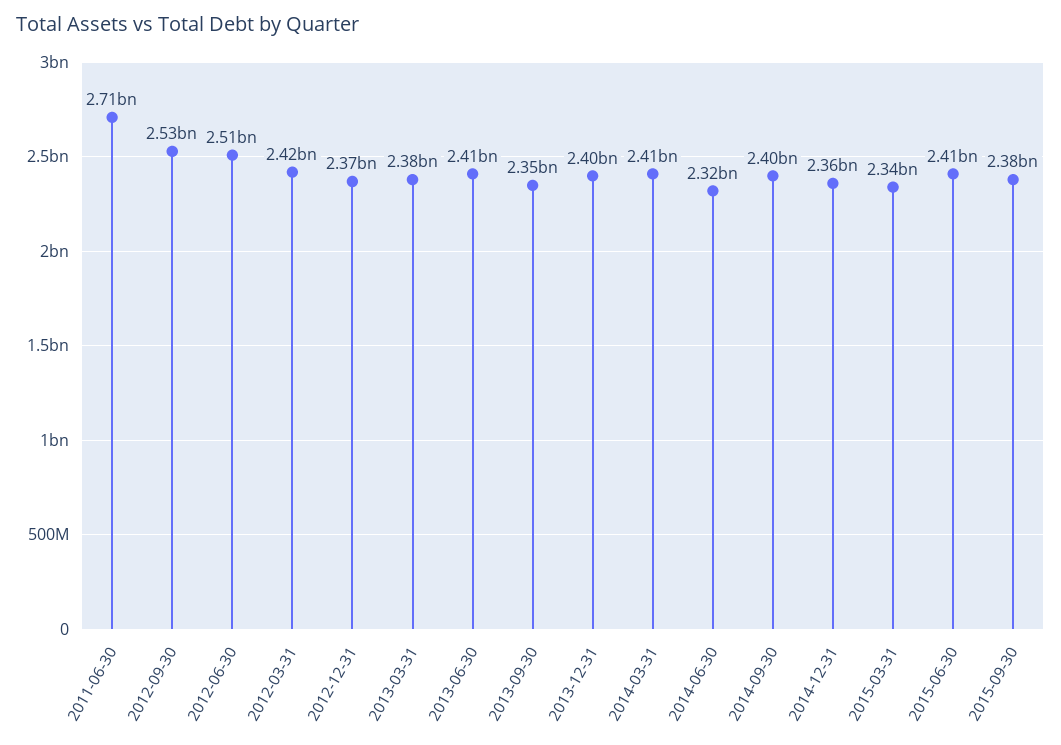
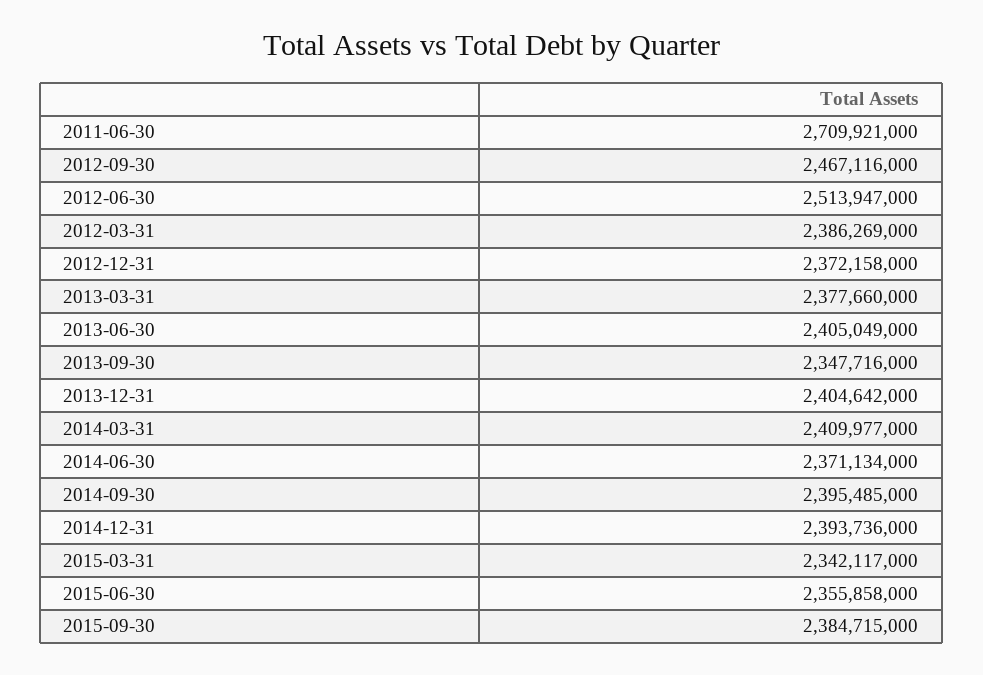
2012-09-30: 2530000000 -> 2467116000
2012-03-31: 2420000000 -> 2386269000
2014-06-30: 2320000000 -> 2371134000
2014-12-31: 2360000000 -> 2393736000
2015-06-30: 2410000000 -> 2355858000

